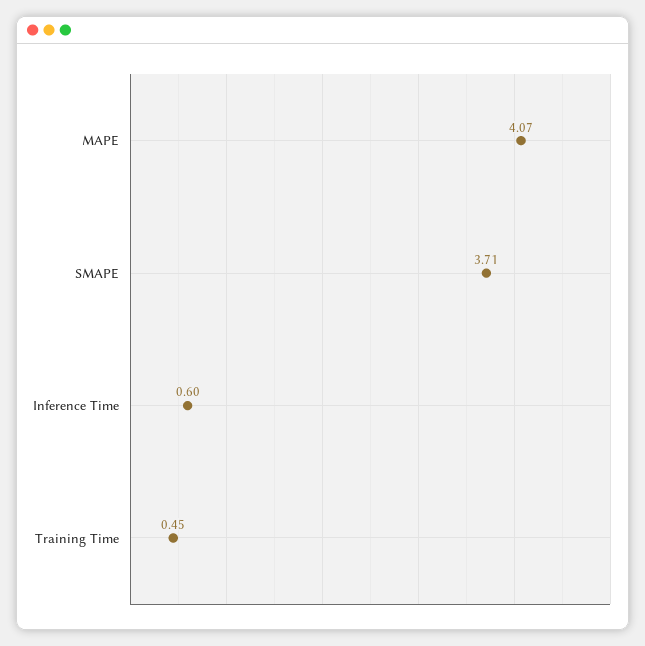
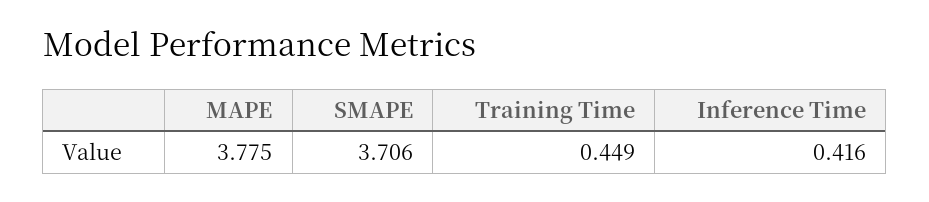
MAPE: 4.07 -> 3.775
Inference Time: 0.6 -> 0.416

